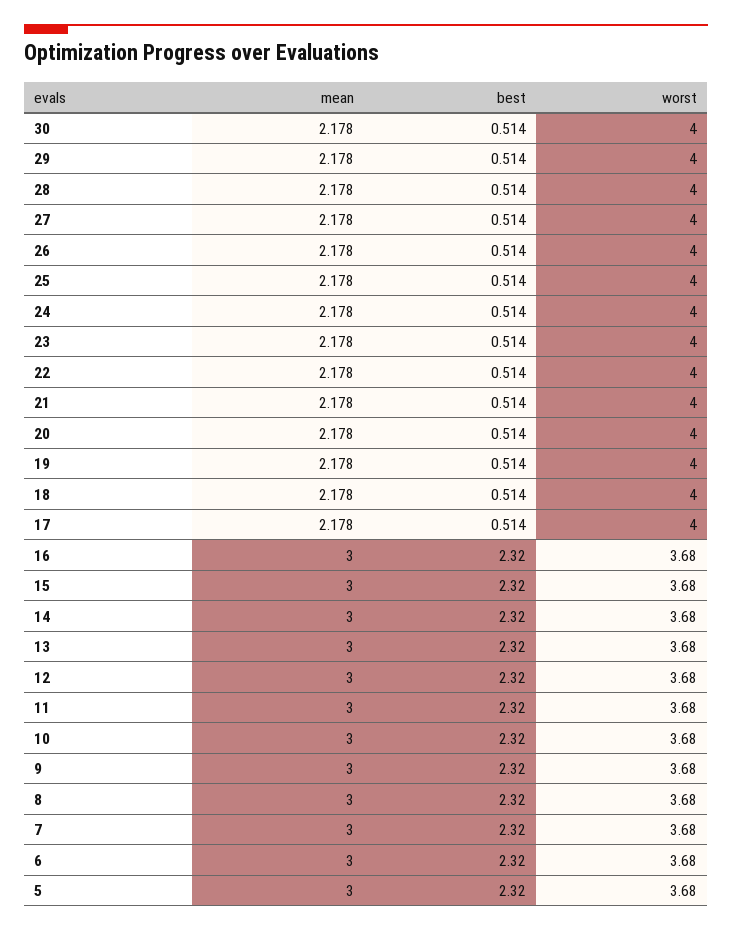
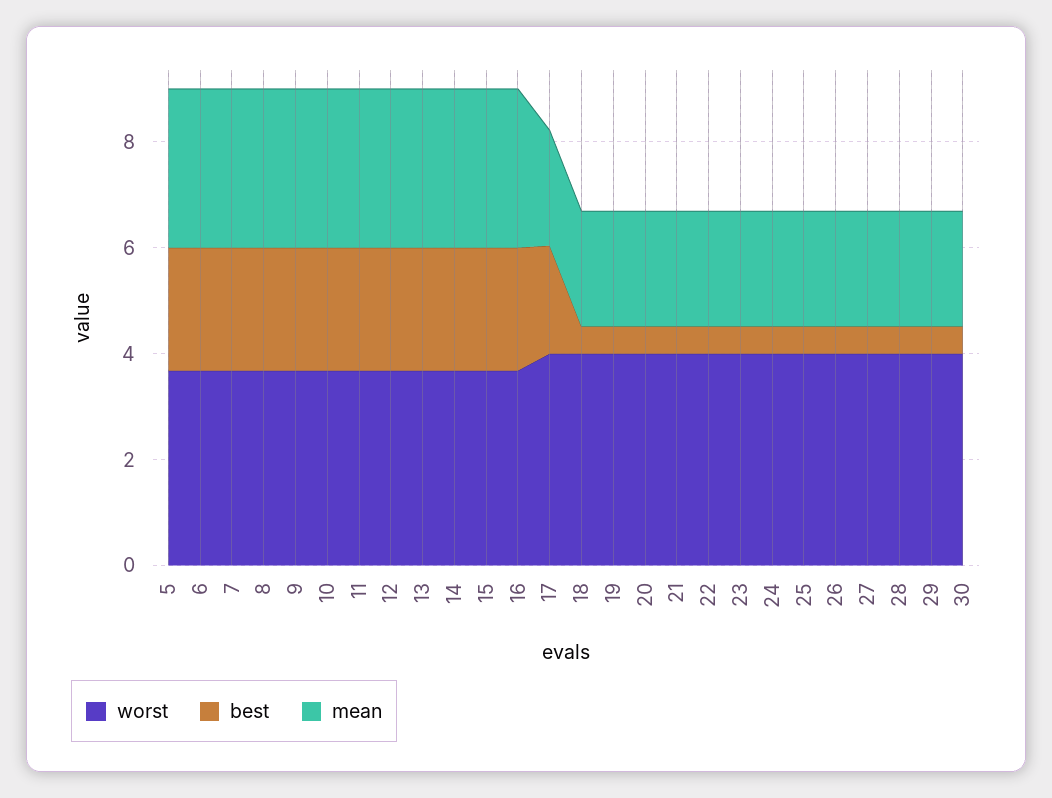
best, 17: 0.514 -> 2

